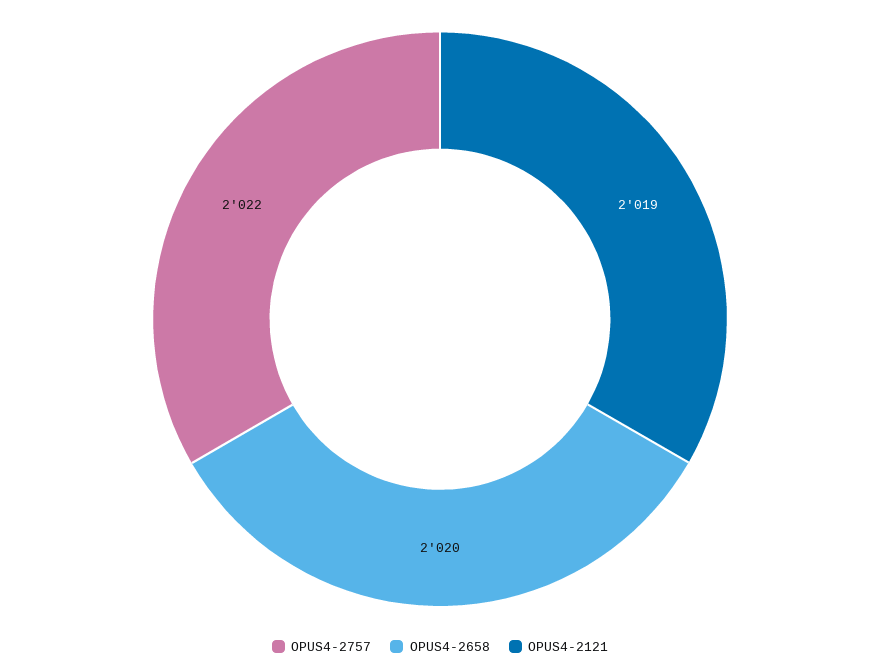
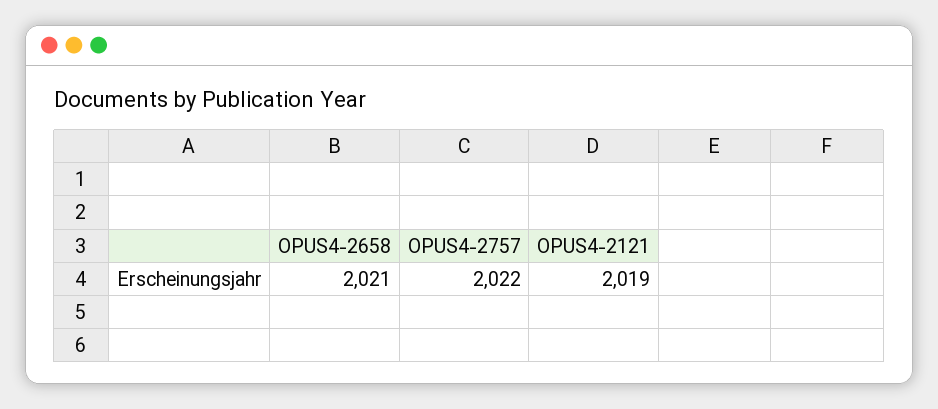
OPUS4-2658: 2020 -> 2021

